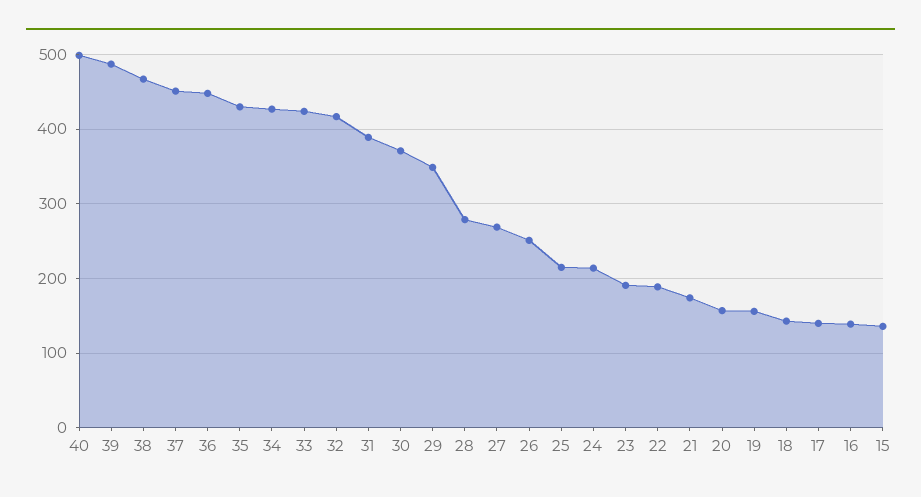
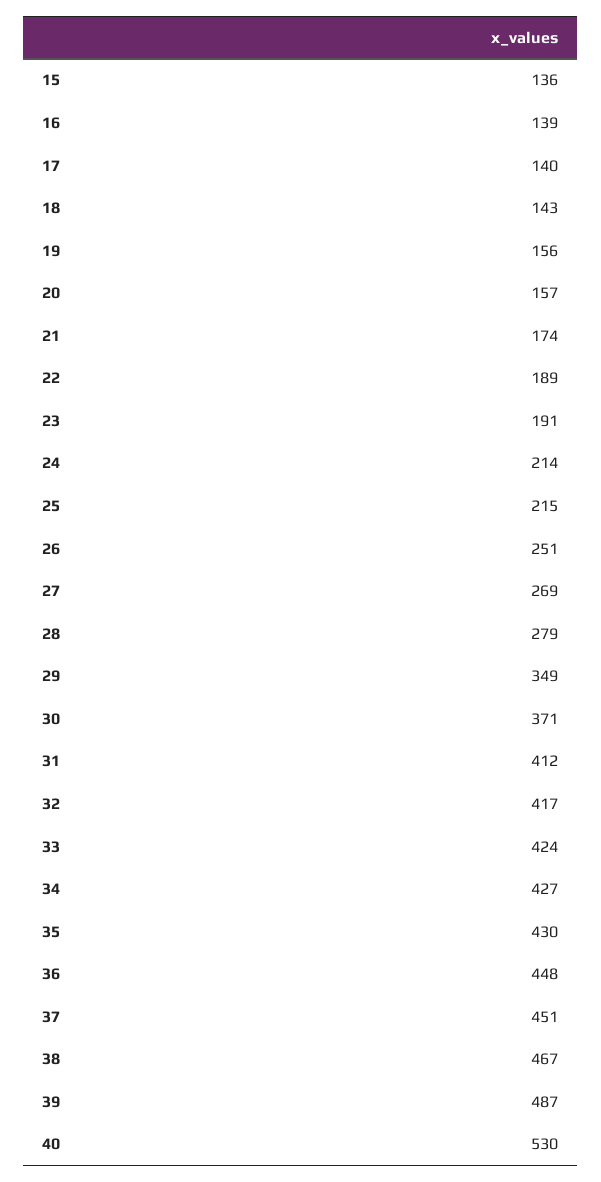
40: 500 -> 530
31: 390 -> 412

